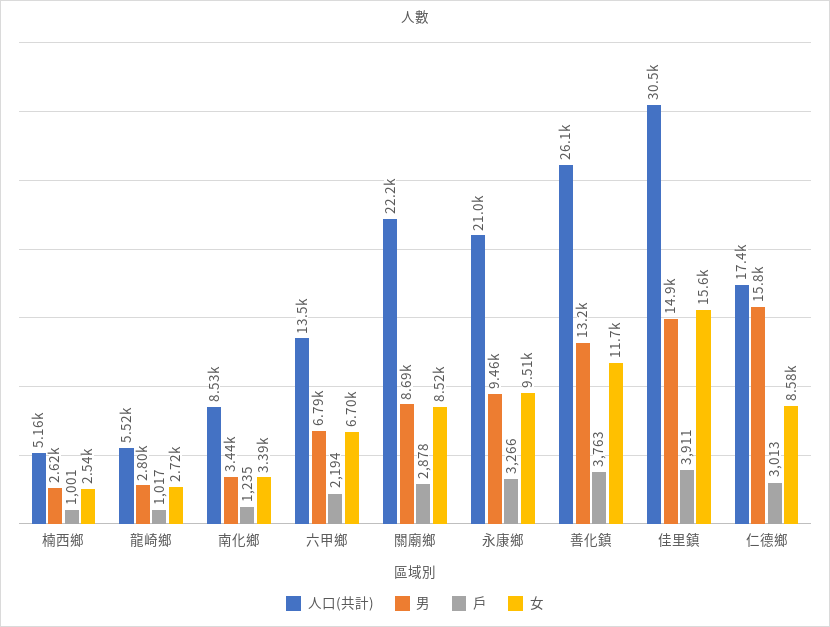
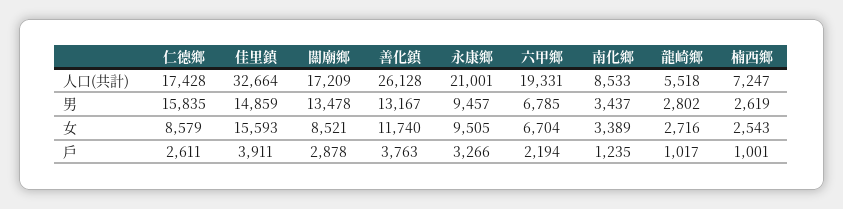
人口(共計), 楠西鄉: 5160 -> 7247
人口(共計), 六甲鄉: 13500 -> 19331
人口(共計), 關廟鄉: 22200 -> 17209
男, 關廟鄉: 8690 -> 13478
人口(共計), 佳里鎮: 30500 -> 32664
戶, 仁德鄉: 3013 -> 2611

